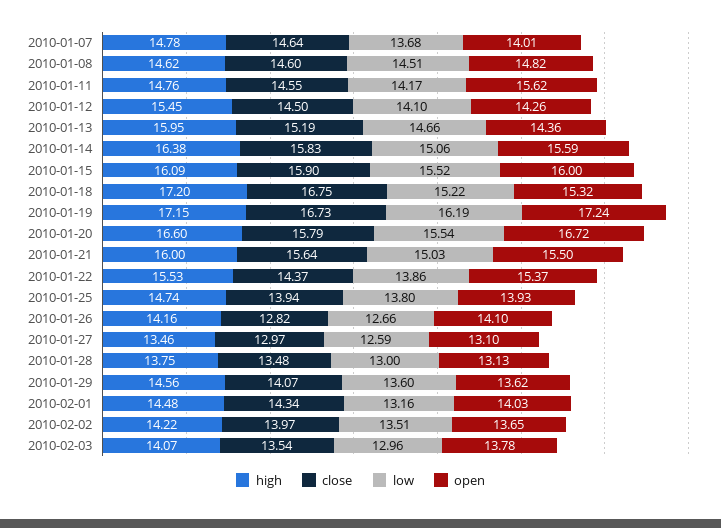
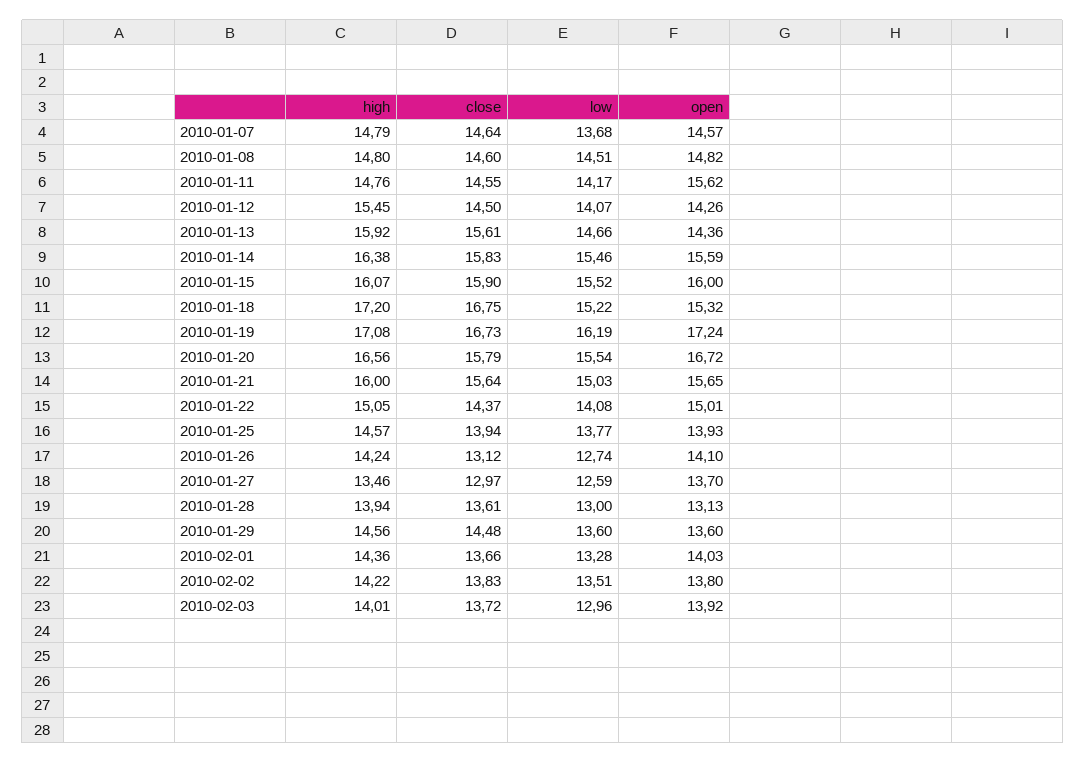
high, 2010-01-07: 14.78 -> 14.79
open, 2010-01-07: 14.01 -> 14.57
high, 2010-01-08: 14.62 -> 14.8
low, 2010-01-12: 14.1 -> 14.07
high, 2010-01-13: 15.95 -> 15.92
close, 2010-01-13: 15.19 -> 15.61
low, 2010-01-14: 15.06 -> 15.46
high, 2010-01-15: 16.09 -> 16.07
high, 2010-01-19: 17.15 -> 17.08
high, 2010-01-20: 16.6 -> 16.56
open, 2010-01-21: 15.5 -> 15.65
high, 2010-01-22: 15.53 -> 15.05
low, 2010-01-22: 13.86 -> 14.08
open, 2010-01-22: 15.37 -> 15.01
high, 2010-01-25: 14.74 -> 14.57
low, 2010-01-25: 13.8 -> 13.77
high, 2010-01-26: 14.16 -> 14.24
close, 2010-01-26: 12.82 -> 13.12
low, 2010-01-26: 12.66 -> 12.74
open, 2010-01-27: 13.1 -> 13.7
high, 2010-01-28: 13.75 -> 13.94
close, 2010-01-28: 13.48 -> 13.61
close, 2010-01-29: 14.07 -> 14.48
open, 2010-01-29: 13.62 -> 13.6
high, 2010-02-01: 14.48 -> 14.36
close, 2010-02-01: 14.34 -> 13.66
low, 2010-02-01: 13.16 -> 13.28
close, 2010-02-02: 13.97 -> 13.83
open, 2010-02-02: 13.65 -> 13.8
high, 2010-02-03: 14.07 -> 14.01
close, 2010-02-03: 13.54 -> 13.72
open, 2010-02-03: 13.78 -> 13.92

